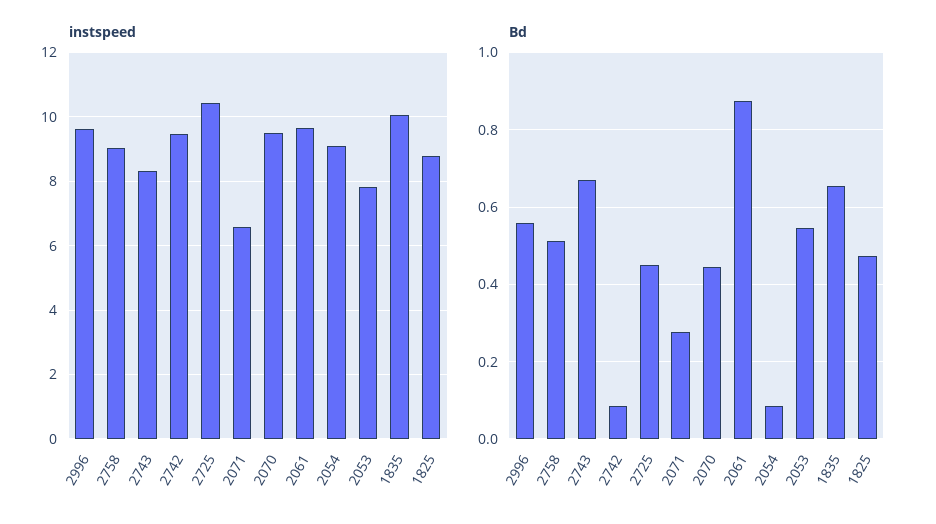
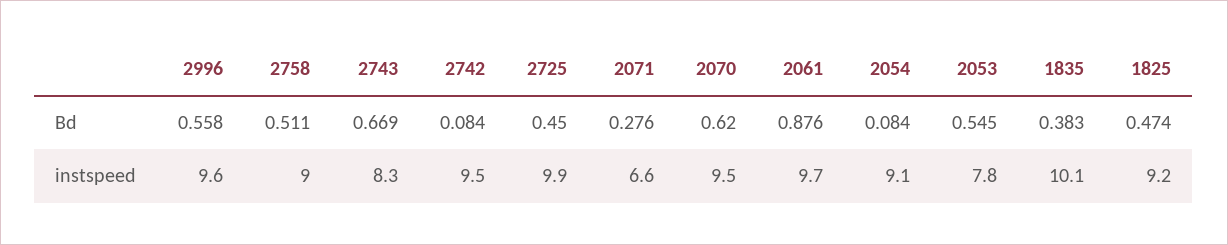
instspeed, 2725: 10.4 -> 9.9
instspeed, 1825: 8.8 -> 9.2
Bd, 2070: 0.44 -> 0.62
Bd, 1835: 0.66 -> 0.383

